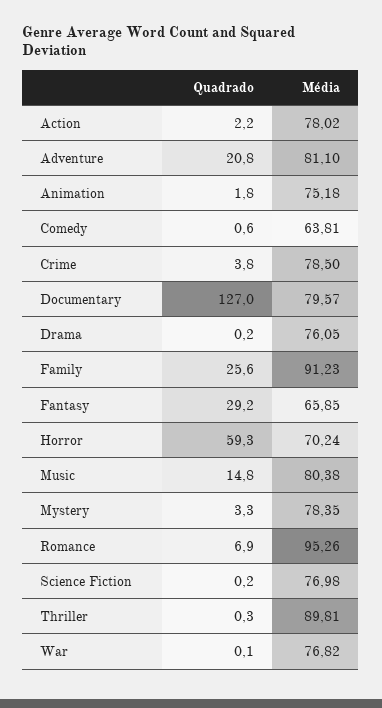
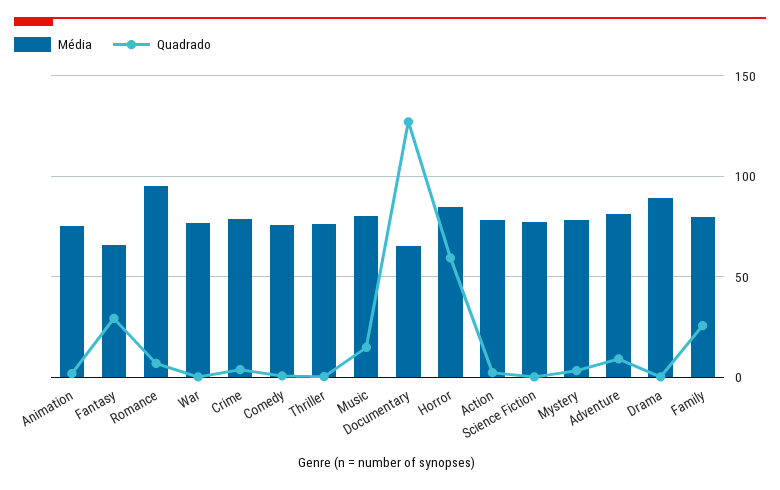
Quadrado, Adventure: 20.8 -> 10
Média, Comedy: 63.81 -> 75
Média, Documentary: 79.57 -> 65
Média, Drama: 76.05 -> 90
Média, Family: 91.23 -> 80
Média, Horror: 70.24 -> 85
Média, Thriller: 89.81 -> 75

